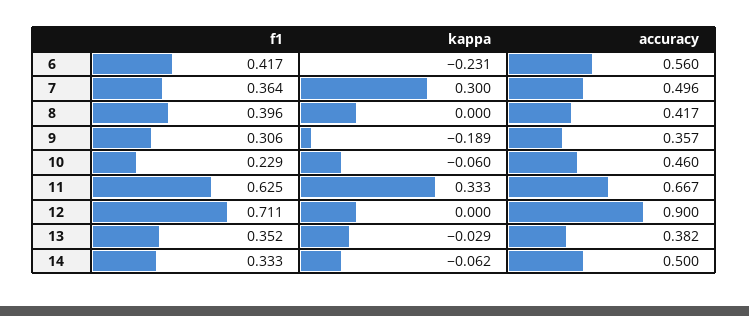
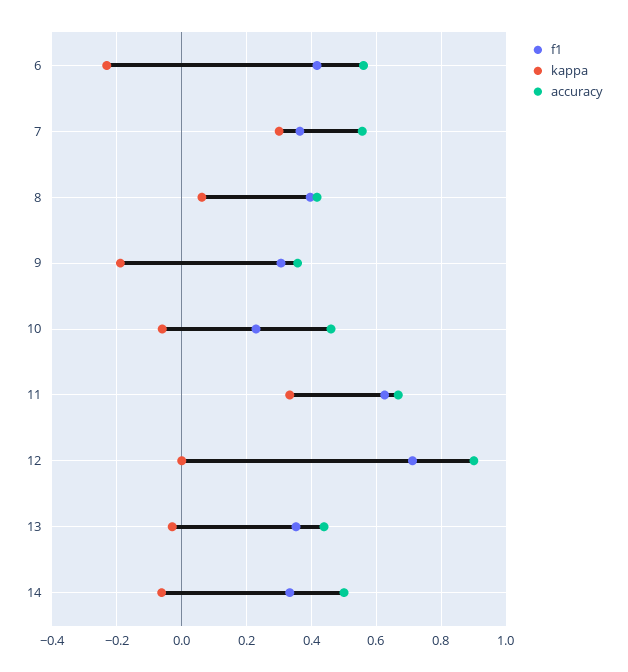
accuracy, 7: 0.496 -> 0.56
kappa, 8: 0 -> 0.06
accuracy, 13: 0.382 -> 0.44

